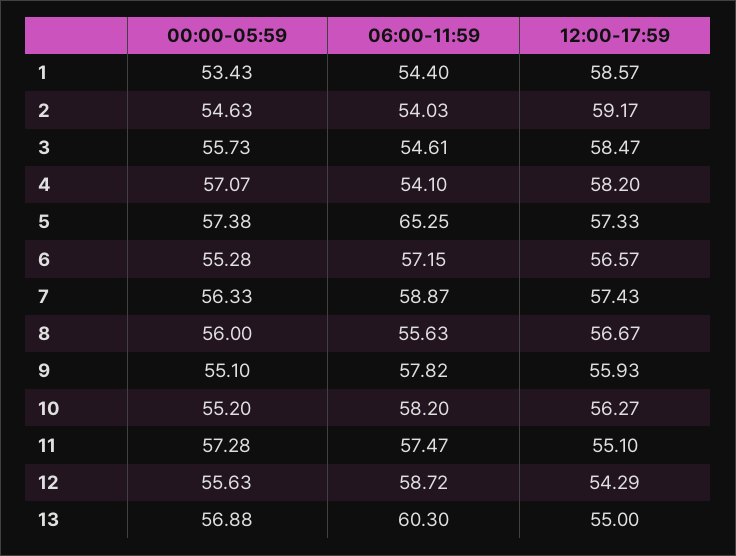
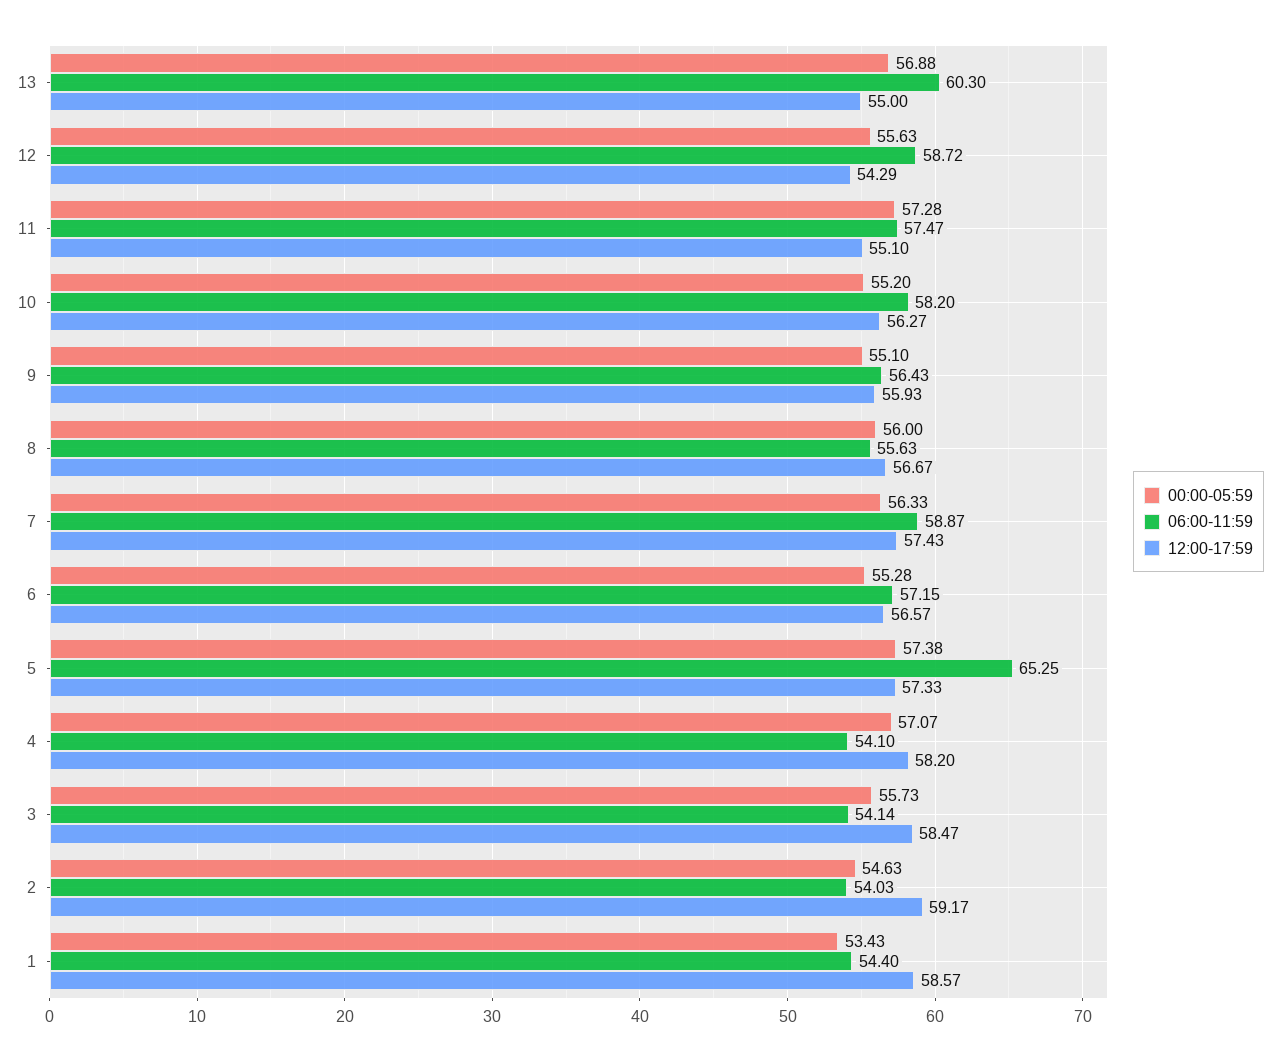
06:00-11:59, 3: 54.61 -> 54.14
06:00-11:59, 9: 57.82 -> 56.43

